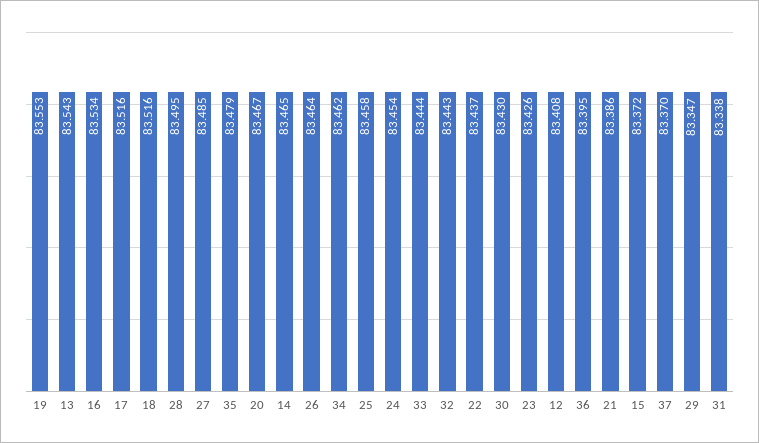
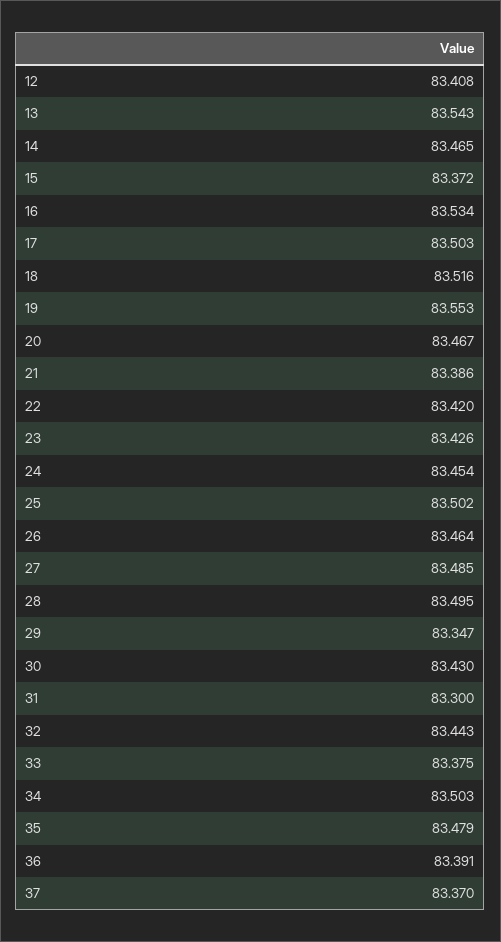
17: 83.516 -> 83.503
34: 83.462 -> 83.503
25: 83.458 -> 83.502
33: 83.444 -> 83.375
22: 83.437 -> 83.42
36: 83.395 -> 83.391
31: 83.338 -> 83.3

